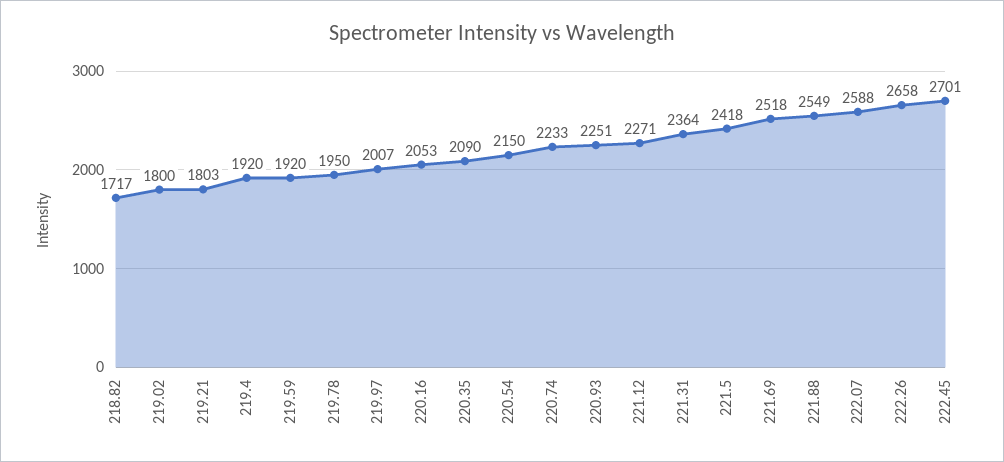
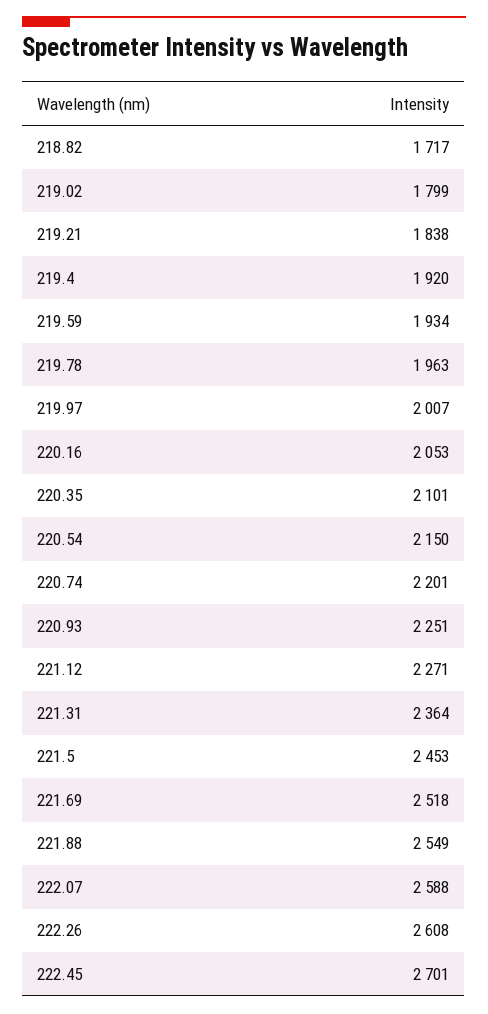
219.02: 1800 -> 1799
219.21: 1803 -> 1838
219.59: 1920 -> 1934
219.78: 1950 -> 1963
220.35: 2090 -> 2101
220.74: 2233 -> 2201
221.5: 2418 -> 2453
222.26: 2658 -> 2608

